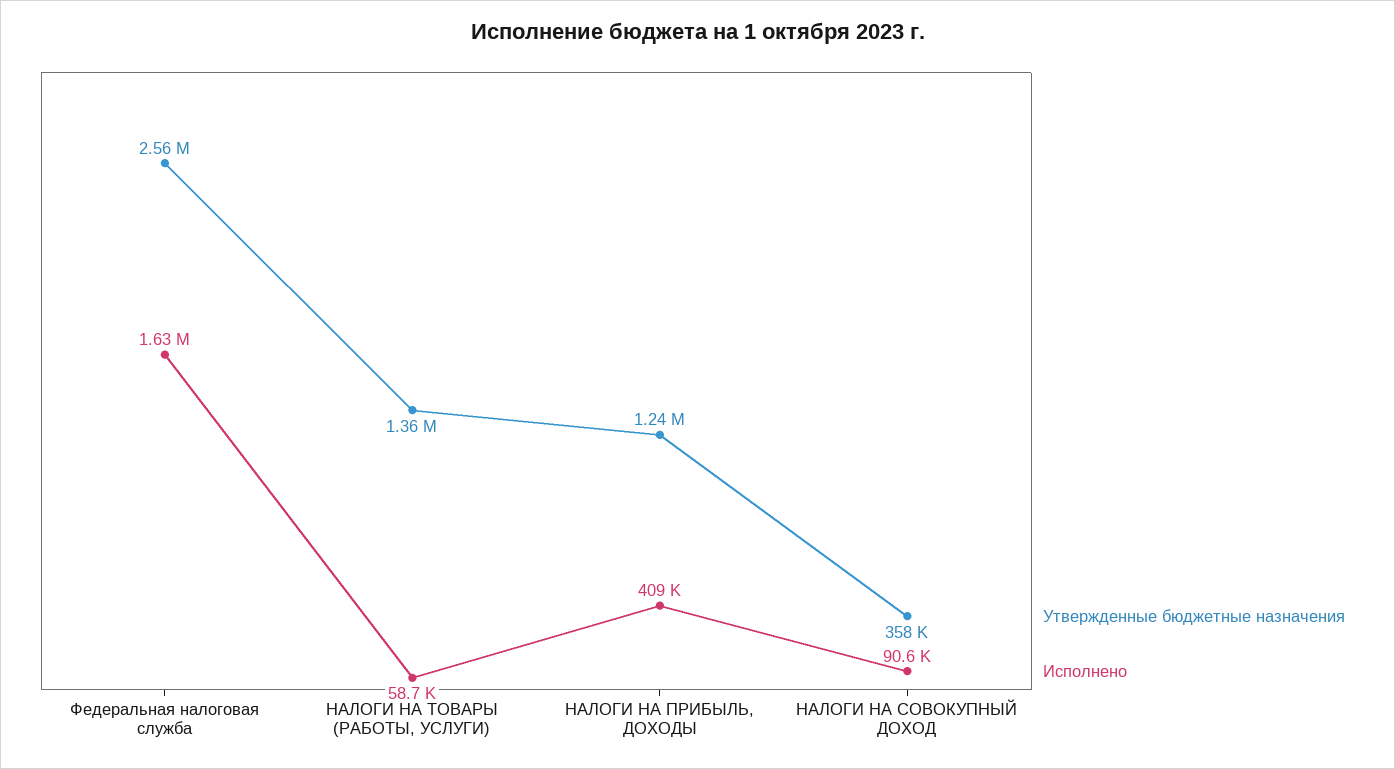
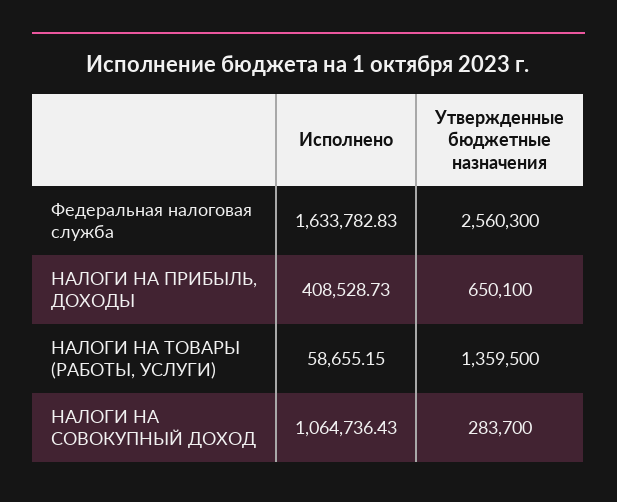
Утвержденные бюджетные назначения, НАЛОГИ НА ПРИБЫЛЬ, ДОХОДЫ: 1240000 -> 650100
Утвержденные бюджетные назначения, НАЛОГИ НА СОВОКУПНЫЙ ДОХОД: 358000 -> 283700
Исполнено, НАЛОГИ НА СОВОКУПНЫЙ ДОХОД: 90600 -> 1064736.43

